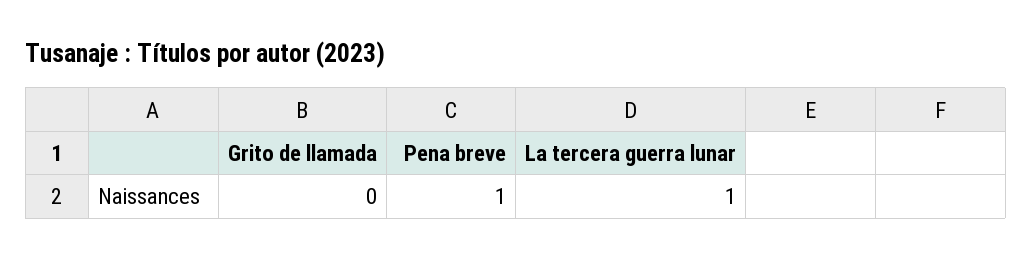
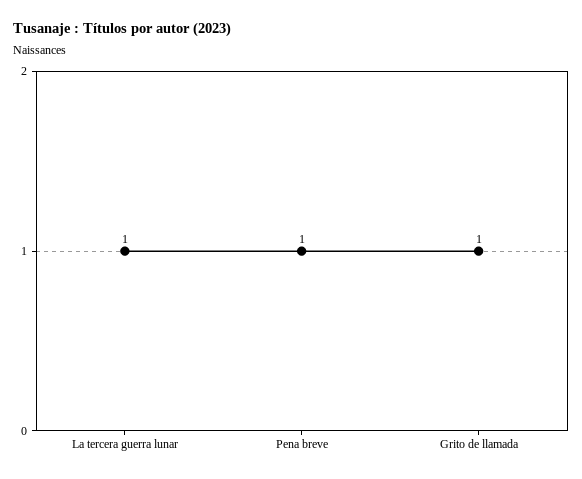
Grito de llamada: 0 -> 1

